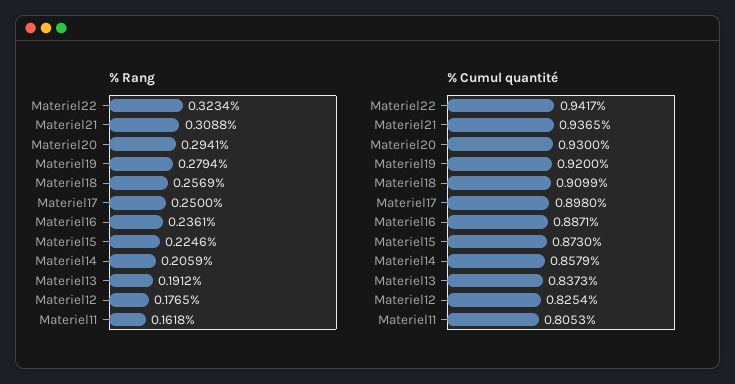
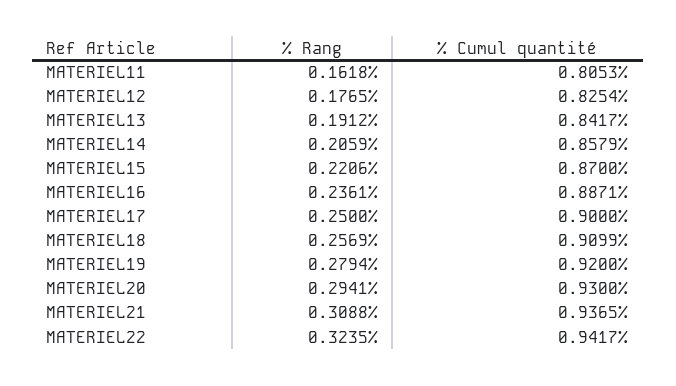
% Rang, Materiel22: 0.3234 -> 0.3235
% Rang, Materiel15: 0.2246 -> 0.2206
% Cumul quantité, Materiel17: 0.898 -> 0.9
% Cumul quantité, Materiel15: 0.873 -> 0.87
% Cumul quantité, Materiel13: 0.8373 -> 0.8417

